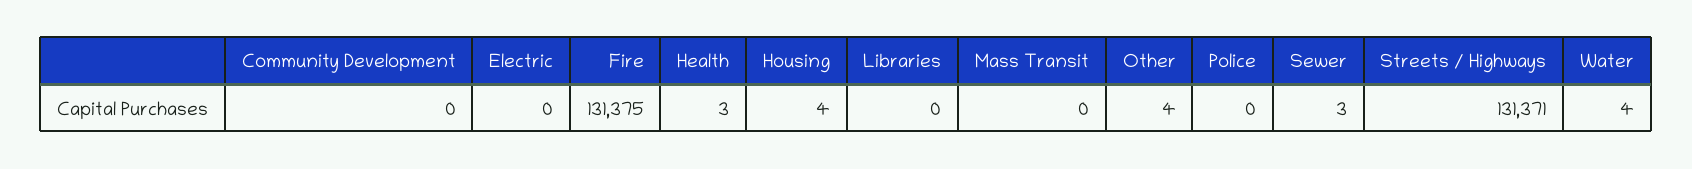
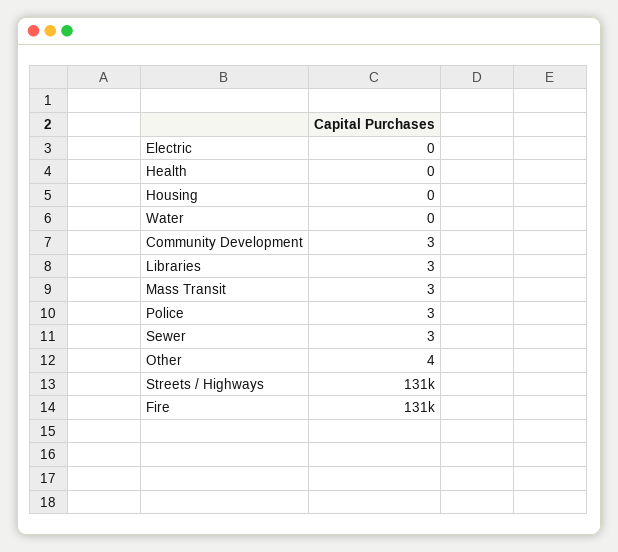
Community Development: 0 -> 3
Health: 3 -> 0
Housing: 4 -> 0
Libraries: 0 -> 3
Mass Transit: 0 -> 3
Police: 0 -> 3
Water: 4 -> 0

